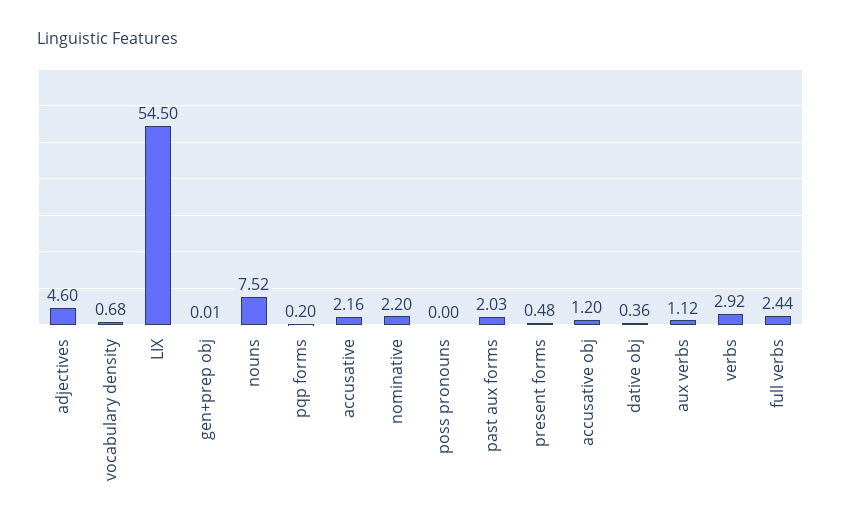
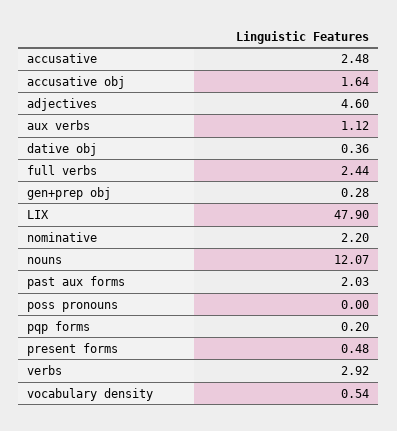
vocabulary density: 0.68 -> 0.54
LIX: 54.5 -> 47.9
gen+prep obj: 0.01 -> 0.28
nouns: 7.52 -> 12.07
accusative: 2.16 -> 2.48
accusative obj: 1.2 -> 1.64

